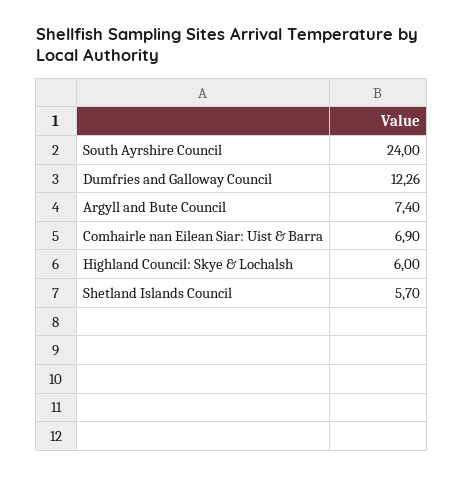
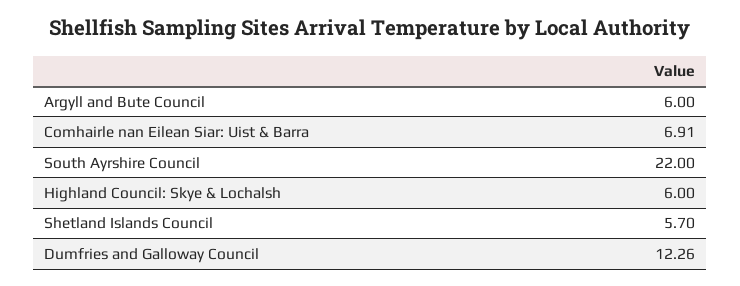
South Ayrshire Council: 24 -> 22
Argyll and Bute Council: 7.4 -> 6
Comhairle nan Eilean Siar: Uist & Barra: 6.9 -> 6.91

